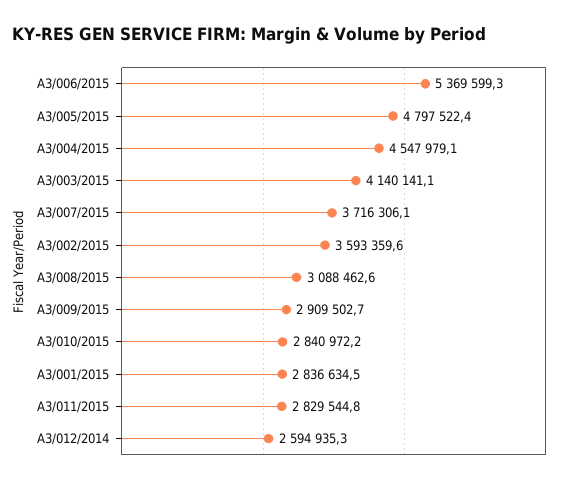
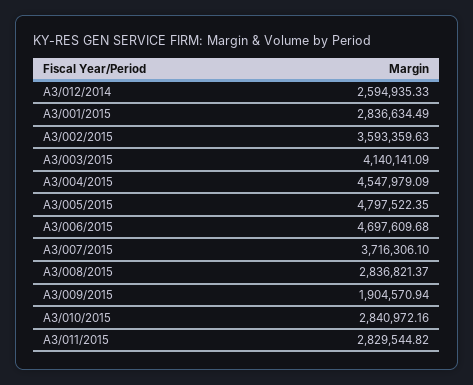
A3/006/2015: 5369599.3 -> 4697609.68
A3/008/2015: 3088462.6 -> 2836821.37
A3/009/2015: 2909502.7 -> 1904570.94

